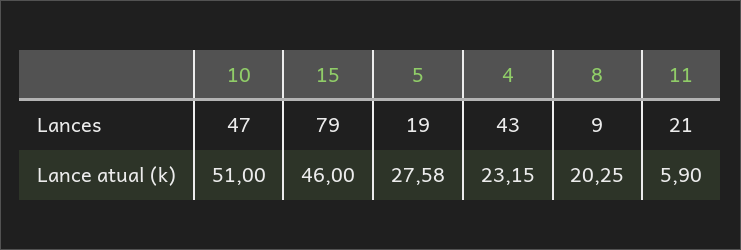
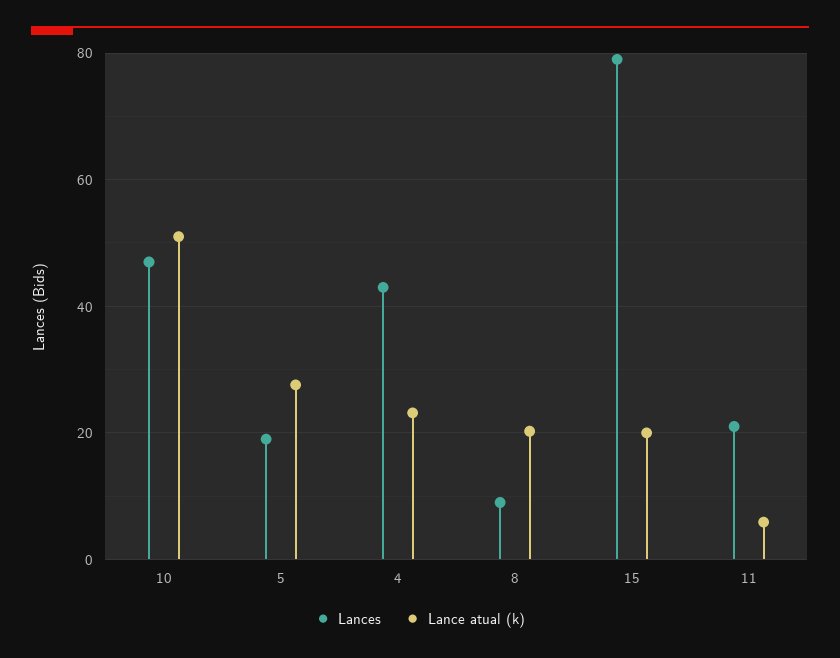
Lance atual (k), 15: 46 -> 20

